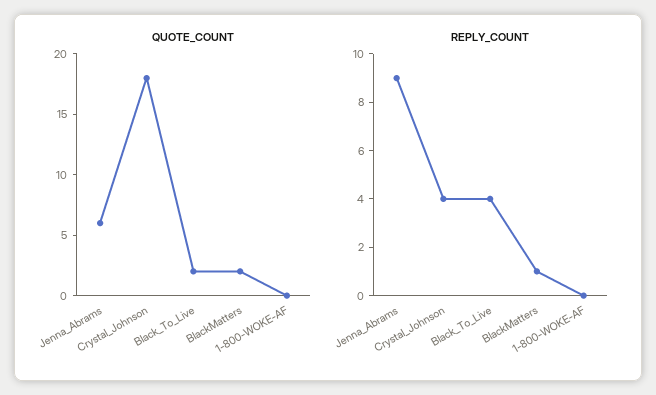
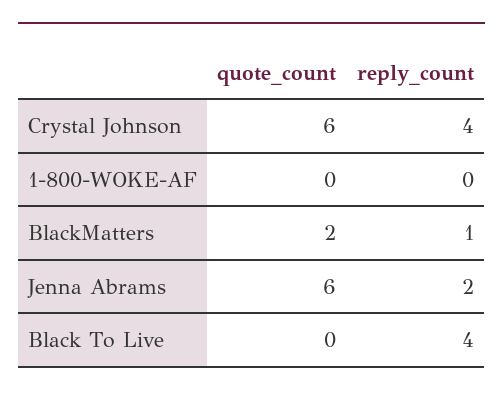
QUOTE_COUNT, Crystal_Johnson: 18 -> 6
QUOTE_COUNT, Black_To_Live: 2 -> 0
REPLY_COUNT, Jenna_Abrams: 9 -> 2

